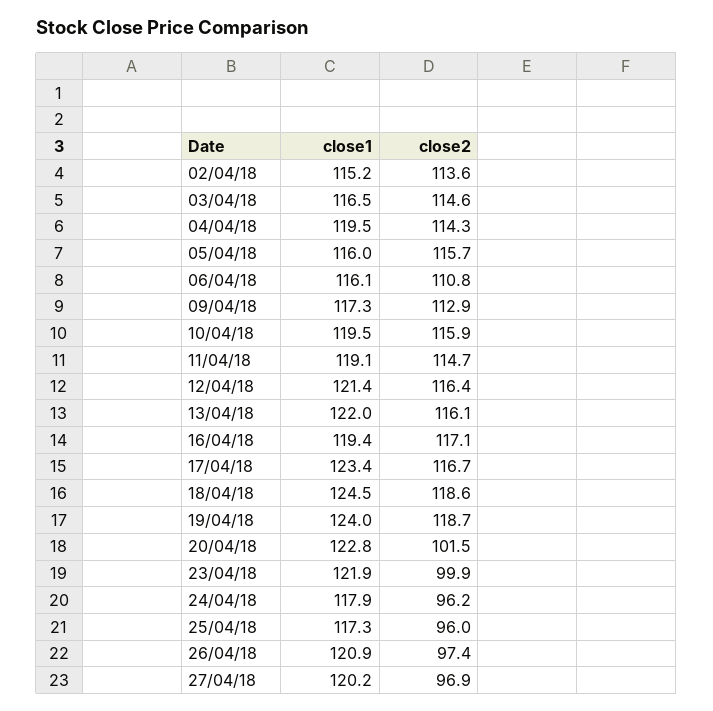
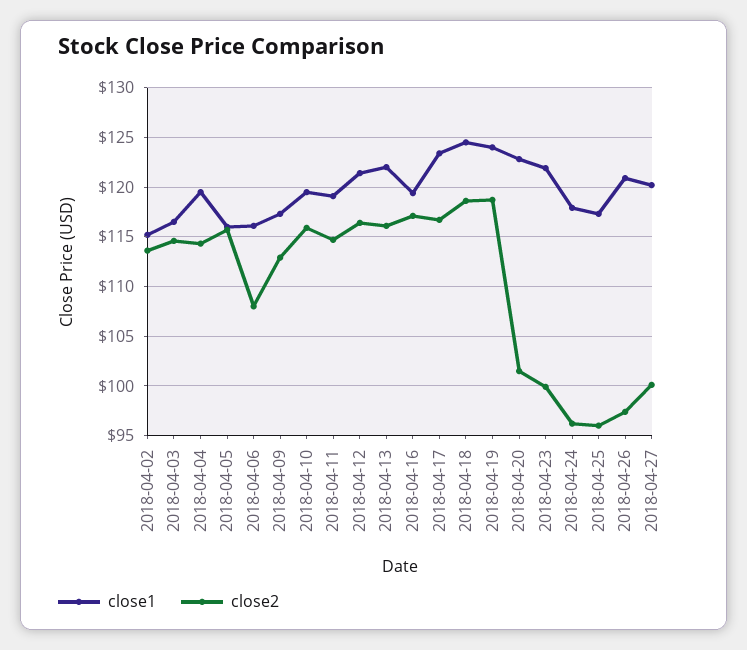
close2, 06/04/18: 110.8 -> 108
close2, 27/04/18: 96.9 -> 100

